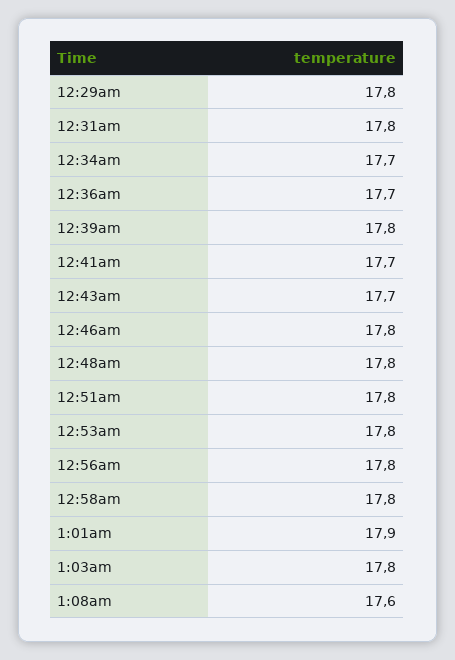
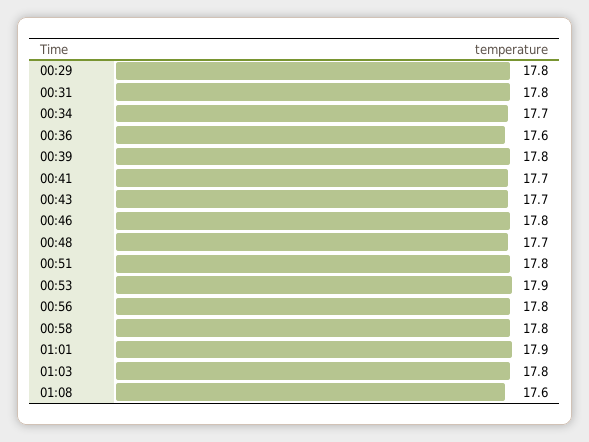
12:36am: 17.7 -> 17.6
12:48am: 17.8 -> 17.7
12:53am: 17.8 -> 17.9

